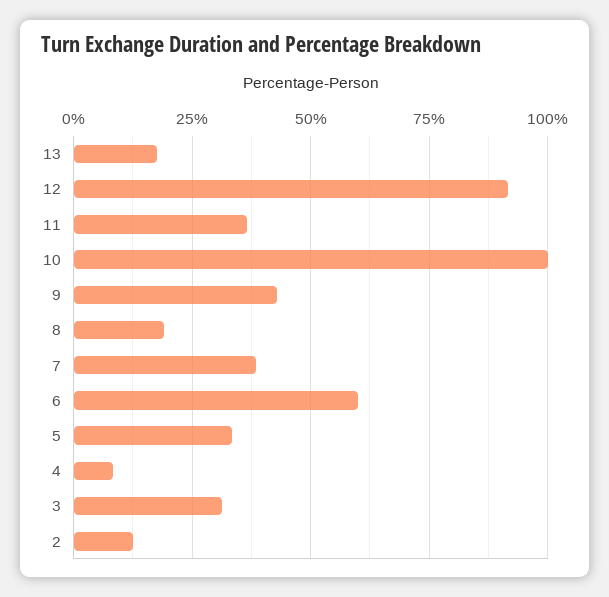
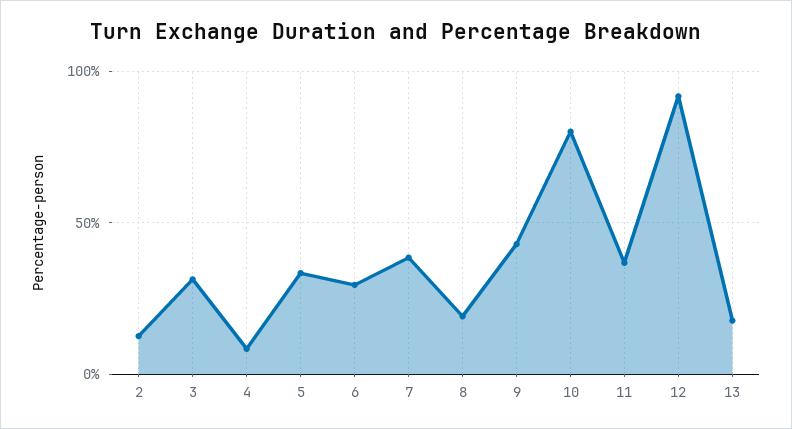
10: 100 -> 80
6: 60 -> 30

